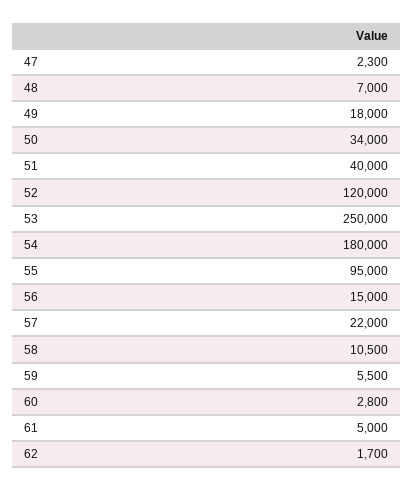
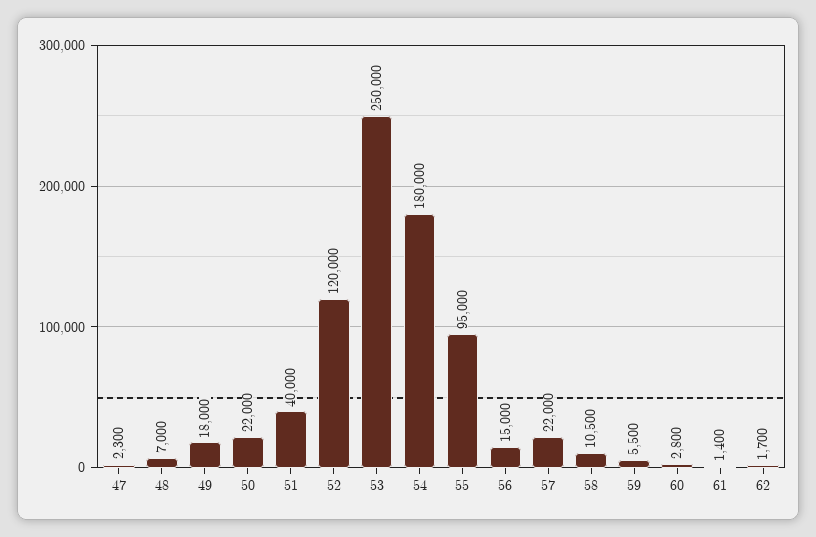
50: 34000 -> 22000
61: 5000 -> 1400

